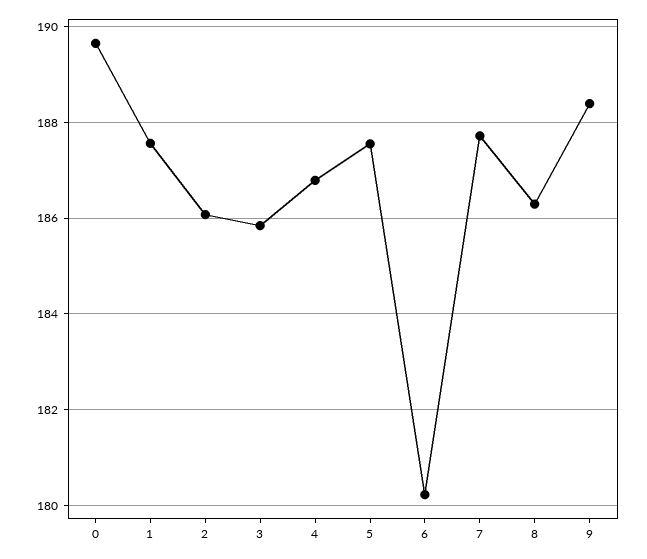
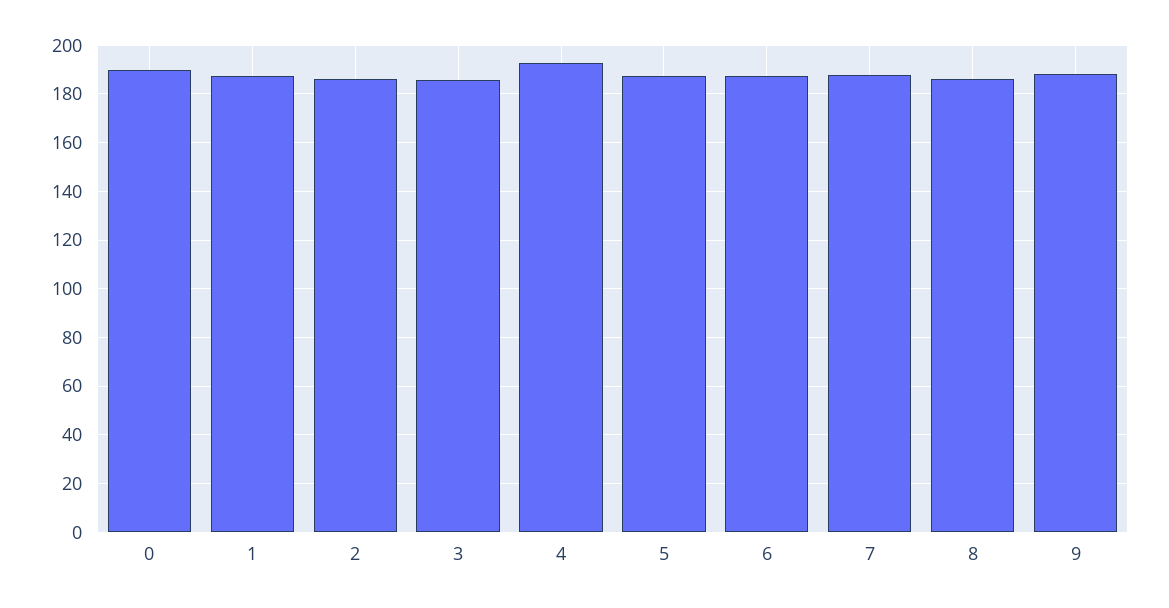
4: 186.8 -> 192.5
6: 180.2 -> 187.5

